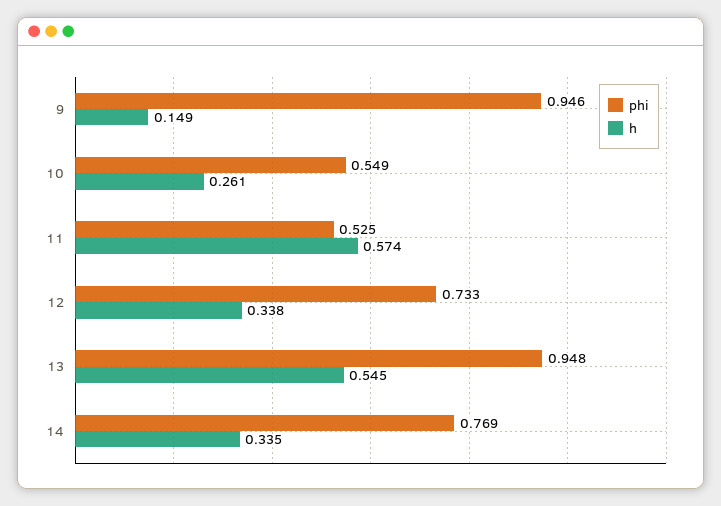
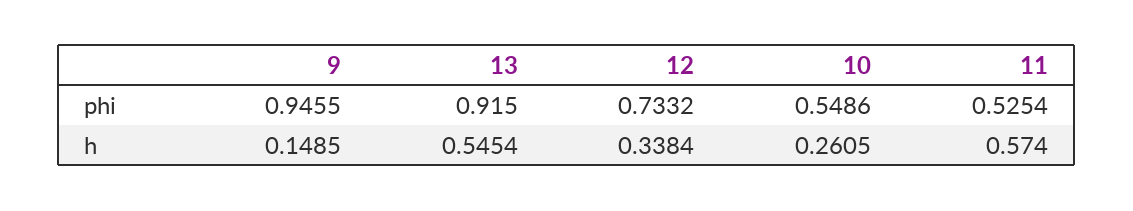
phi, 13: 0.948 -> 0.915
phi, 14: 0.769 -> none
h, 14: 0.335 -> none

